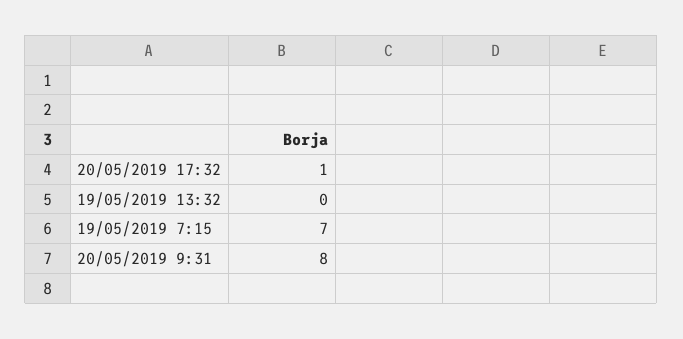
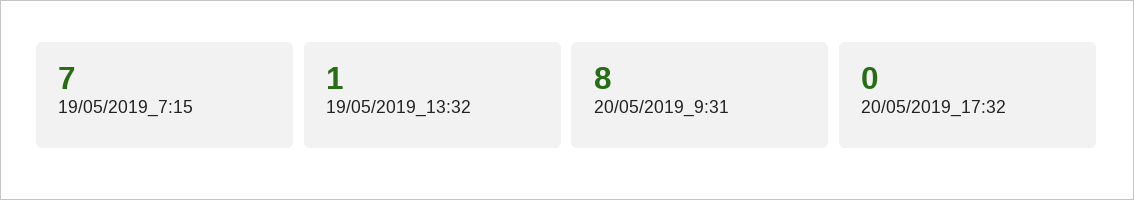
20/05/2019 17:32: 1 -> 0
19/05/2019 13:32: 0 -> 1

